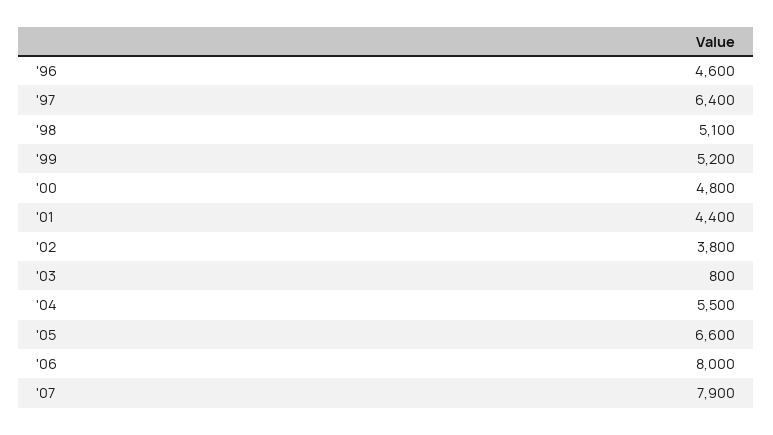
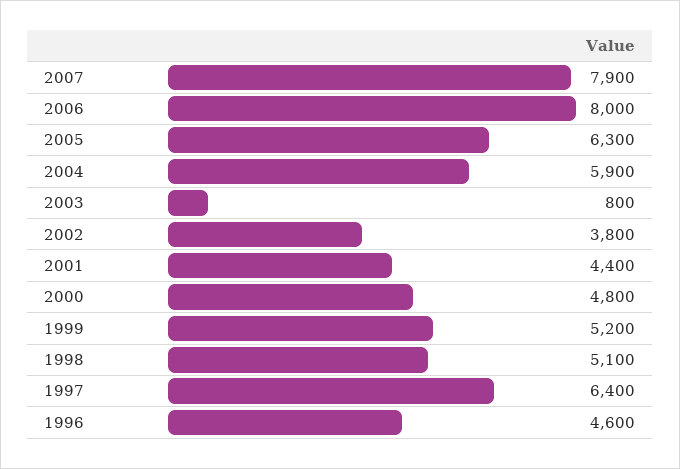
'04: 5500 -> 5900
'05: 6600 -> 6300

